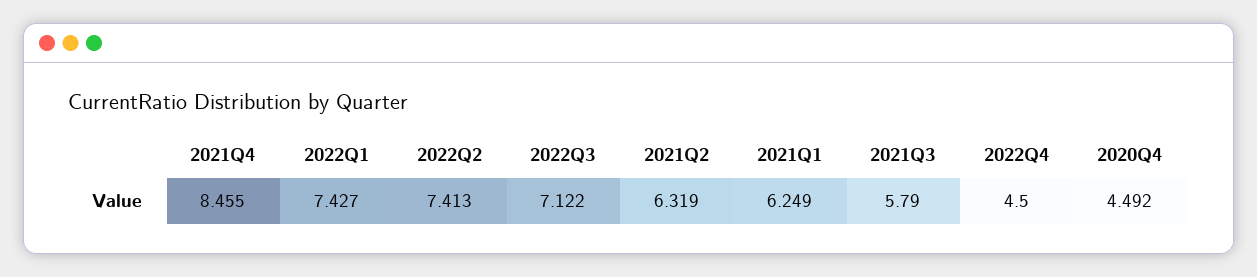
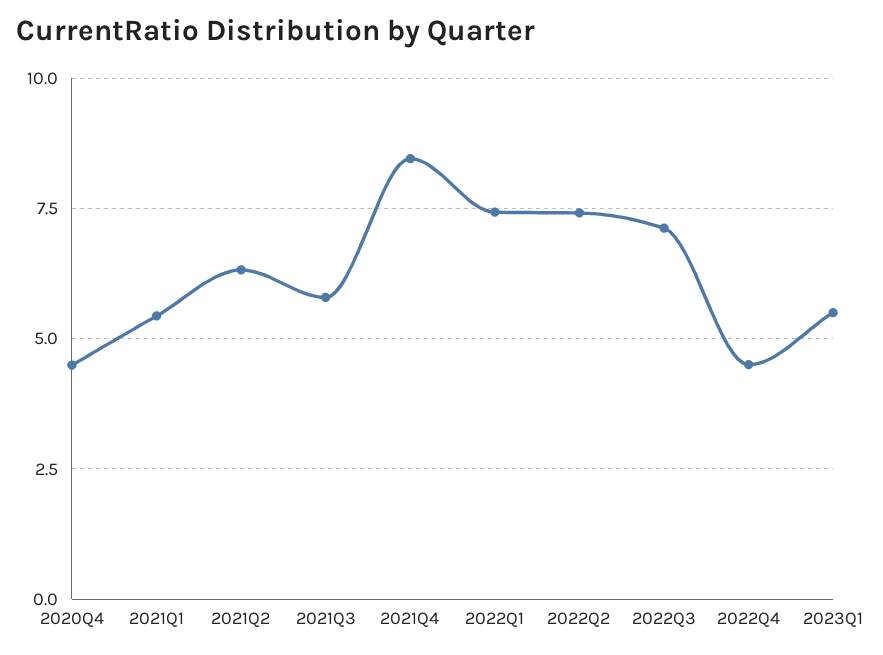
2021Q1: 6.249 -> 5.5
2023Q1: none -> 5.5

